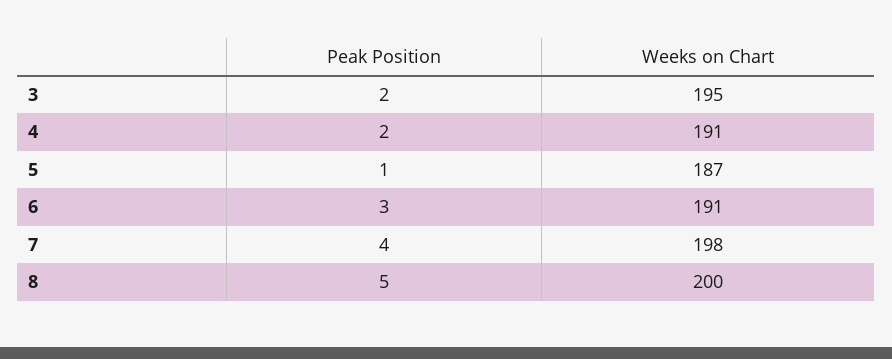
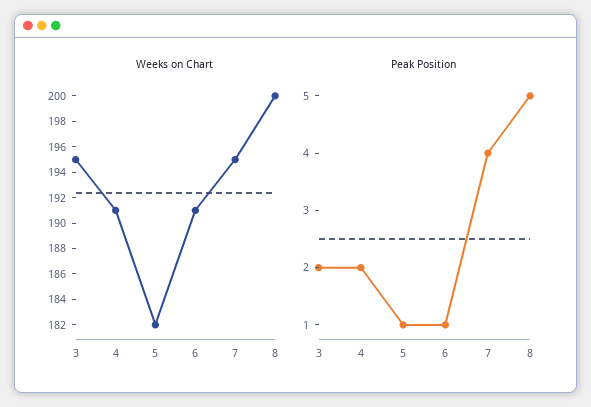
Weeks on Chart, 5: 187 -> 182
Peak Position, 6: 3 -> 1
Weeks on Chart, 7: 198 -> 195

